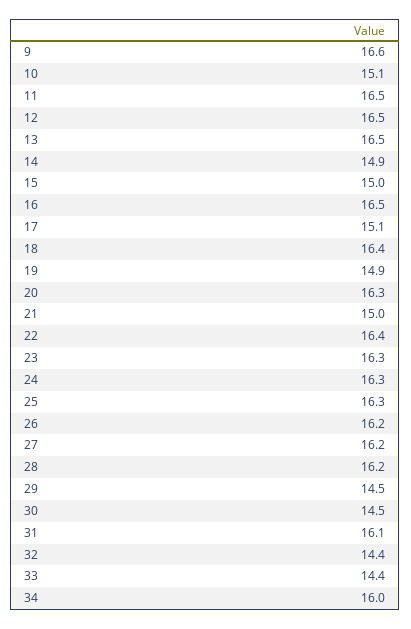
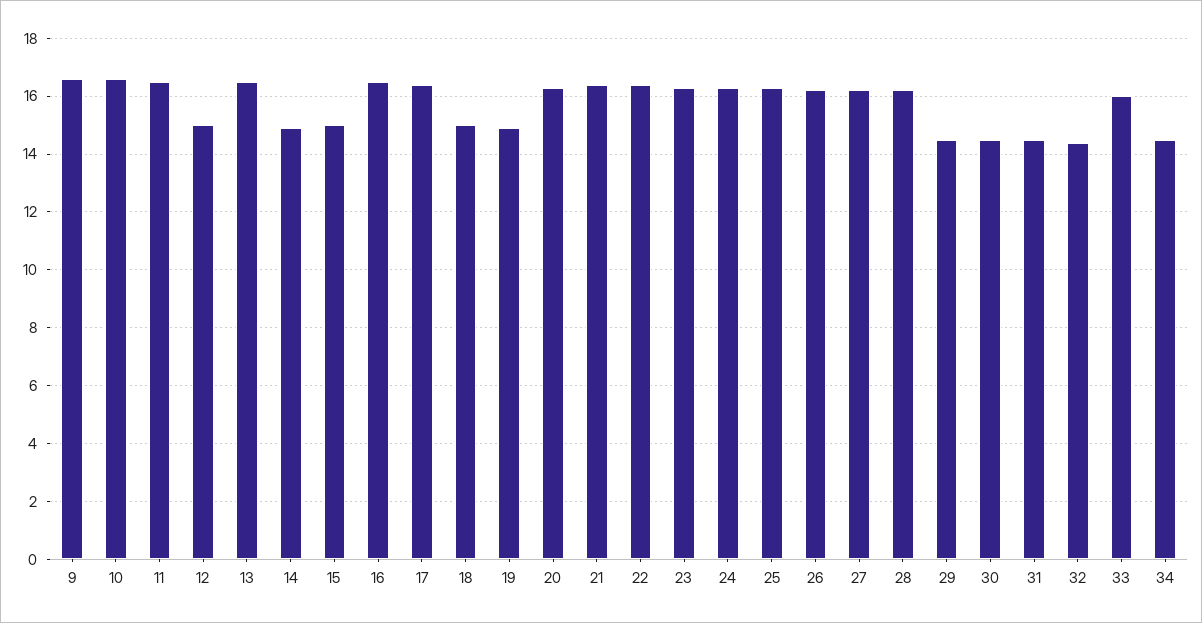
10: 15.1 -> 16.5
12: 16.5 -> 15
17: 15.1 -> 16.5
18: 16.4 -> 15
21: 15 -> 16.5
31: 16.1 -> 14.5
33: 14.4 -> 16
34: 16 -> 14.5

